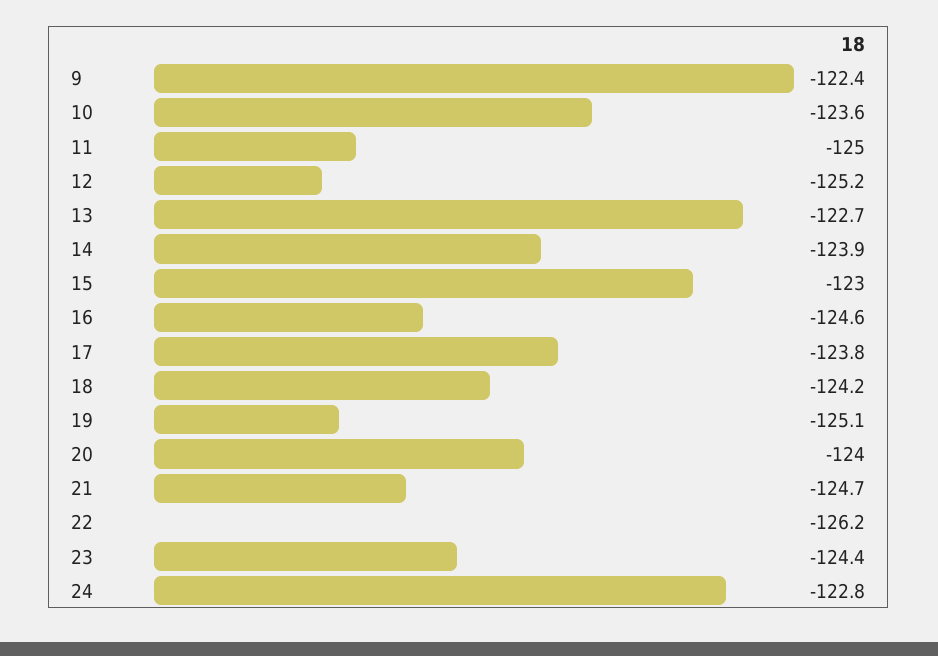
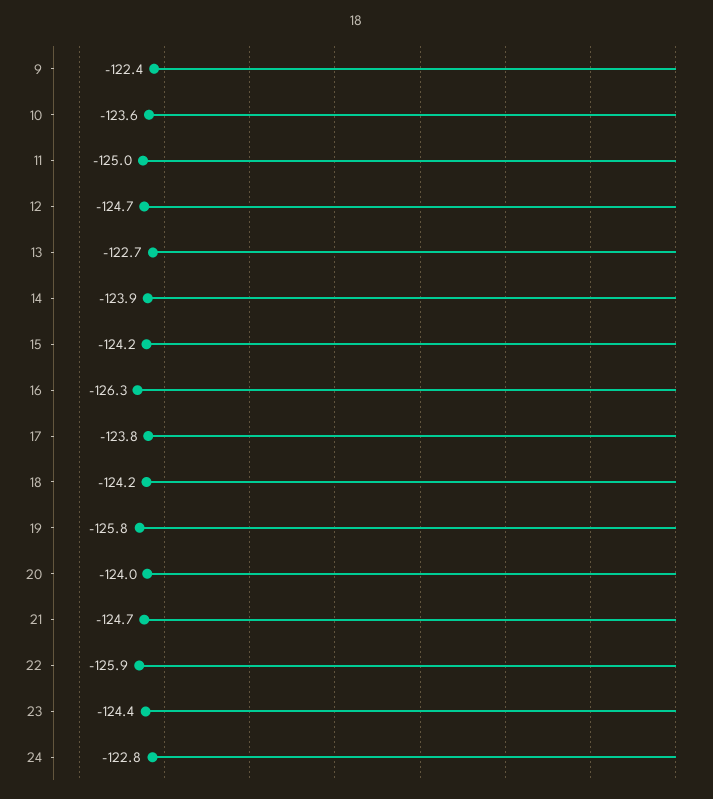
12: -125.2 -> -124.7
15: -123 -> -124.2
16: -124.6 -> -126.3
19: -125.1 -> -125.8
22: -126.2 -> -125.9

